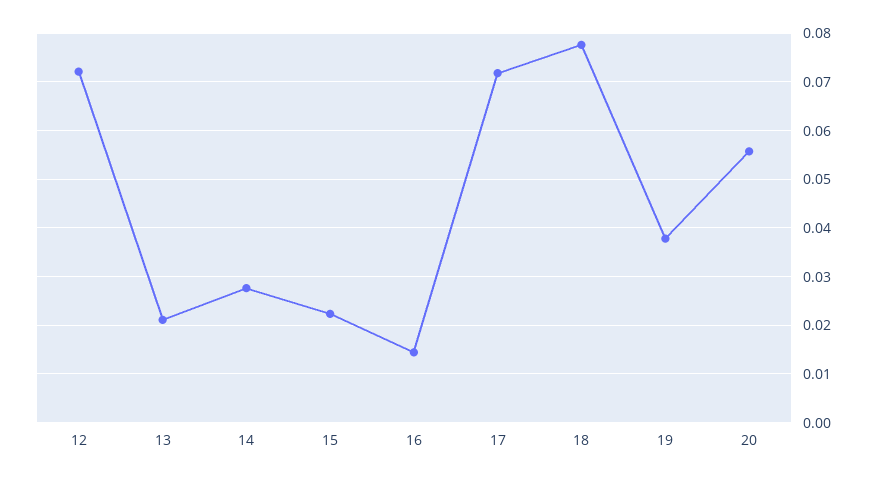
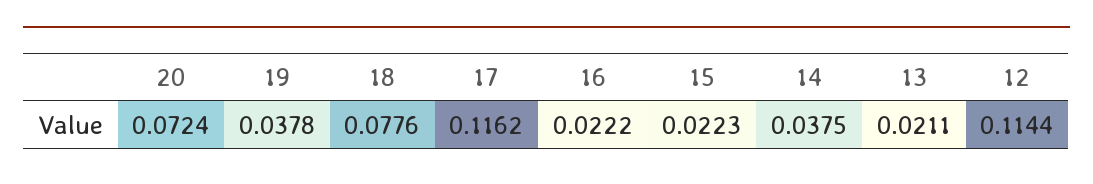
12: 0.072 -> 0.1144
14: 0.028 -> 0.0375
16: 0.014 -> 0.0222
17: 0.072 -> 0.1162
20: 0.056 -> 0.0724

